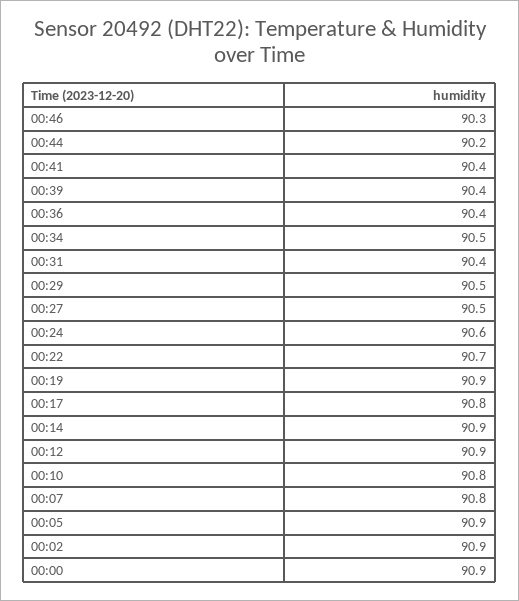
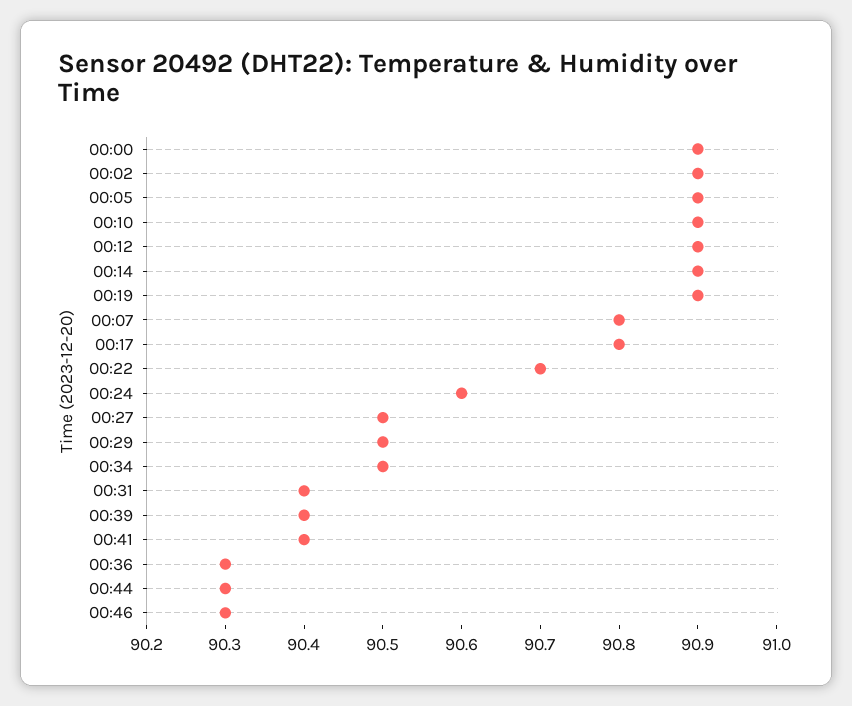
00:44: 90.2 -> 90.3
00:36: 90.4 -> 90.3
00:10: 90.8 -> 90.9

